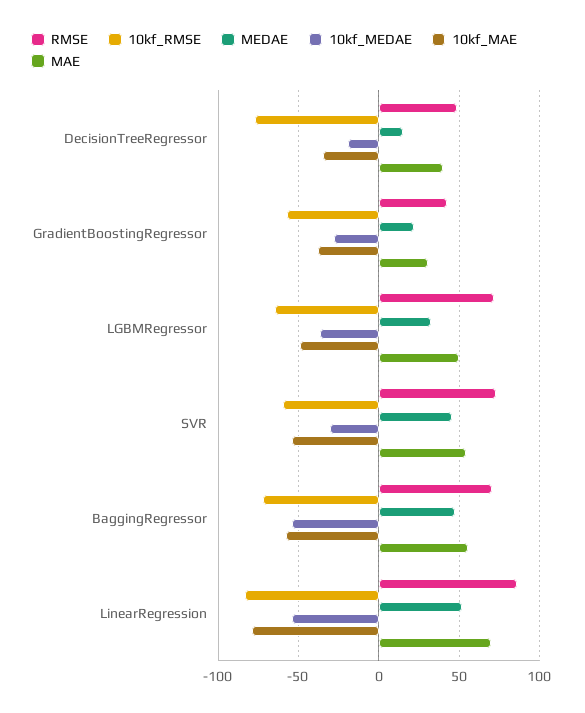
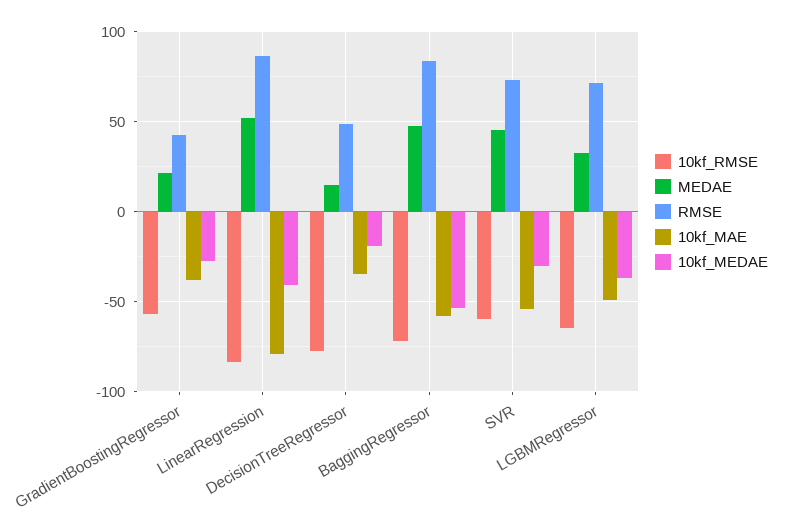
MAE, DecisionTreeRegressor: 40 -> none
MAE, GradientBoostingRegressor: 30 -> none
MAE, LGBMRegressor: 50 -> none
MAE, SVR: 55 -> none
RMSE, BaggingRegressor: 70 -> 85
MAE, BaggingRegressor: 55 -> none
10kf_MEDAE, LinearRegression: -55 -> -40
MAE, LinearRegression: 70 -> none

